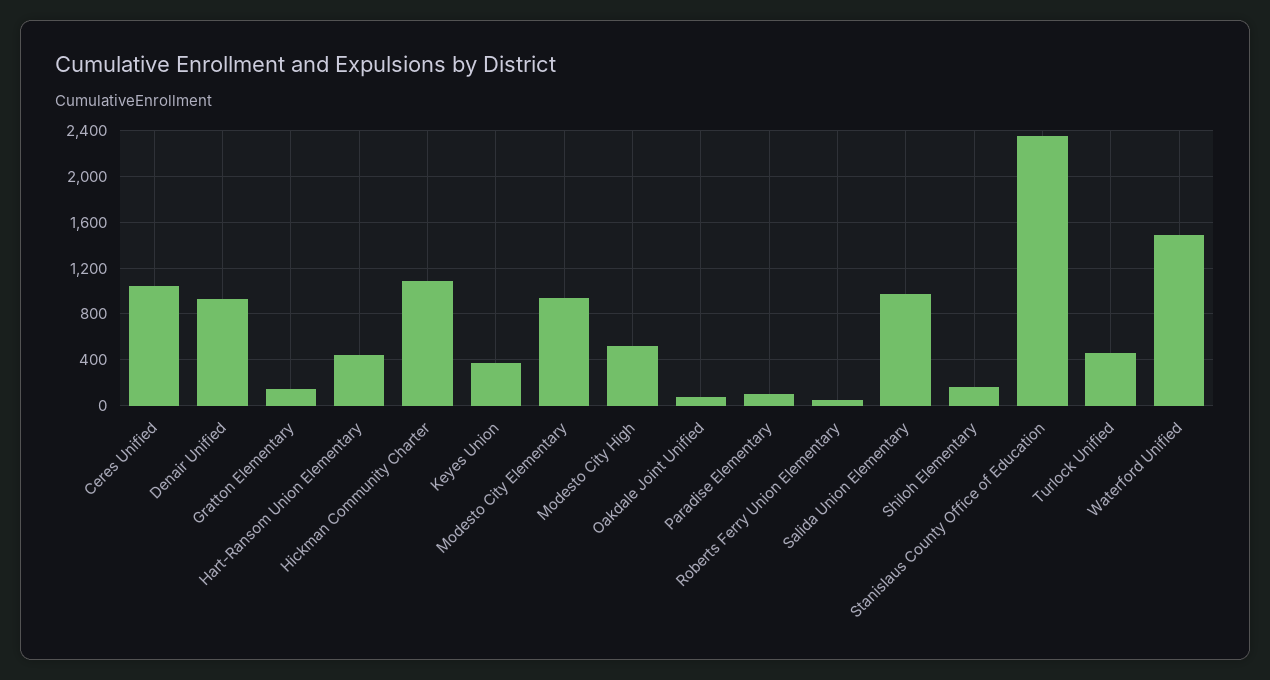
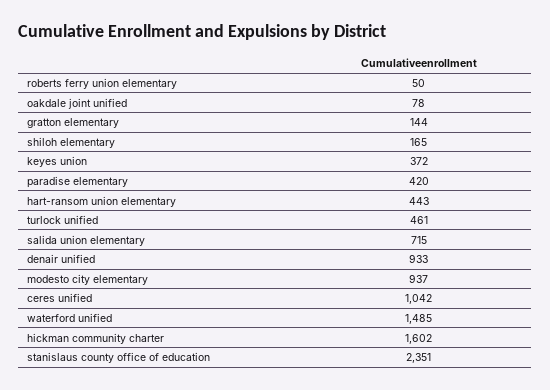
Hickman Community Charter: 1100 -> 1602
Modesto City High: 500 -> none
Paradise Elementary: 100 -> 420
Salida Union Elementary: 1000 -> 715

